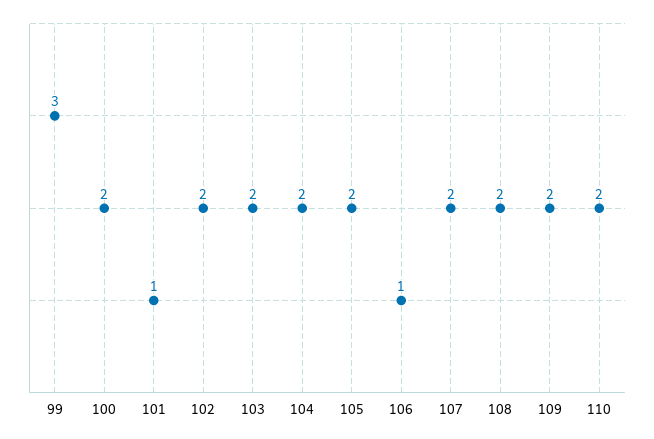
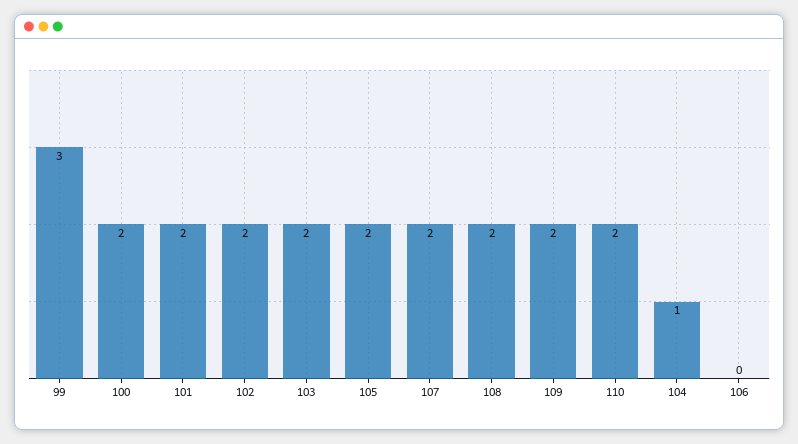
101: 1 -> 2
104: 2 -> 1
106: 1 -> 0

